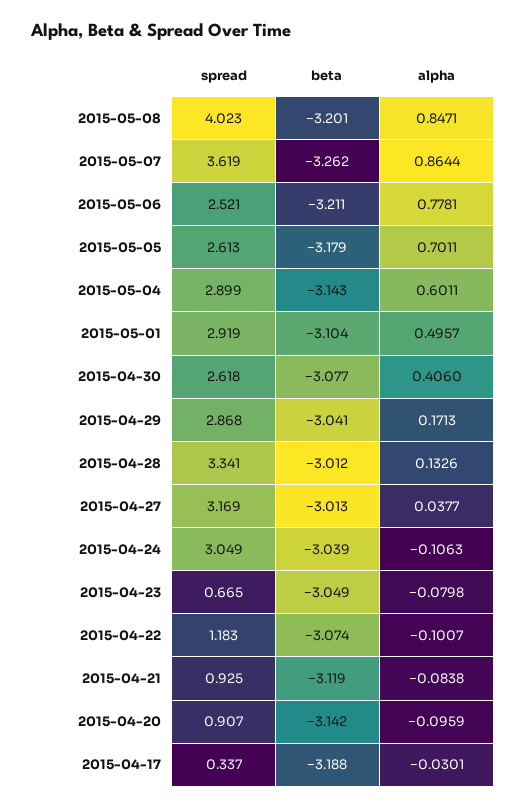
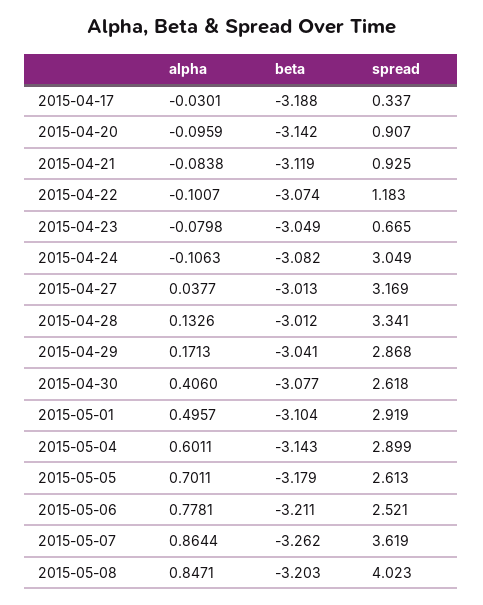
beta, 2015-05-08: -3.201 -> -3.203
beta, 2015-04-24: -3.039 -> -3.082

